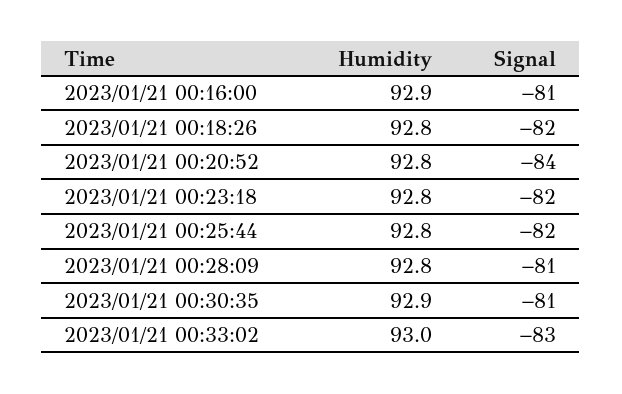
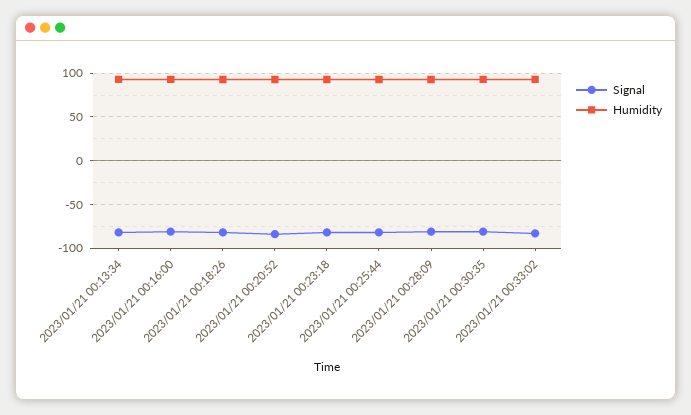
Signal, 2023/01/21 00:13:34: none -> -80
Humidity, 2023/01/21 00:13:34: none -> 90

